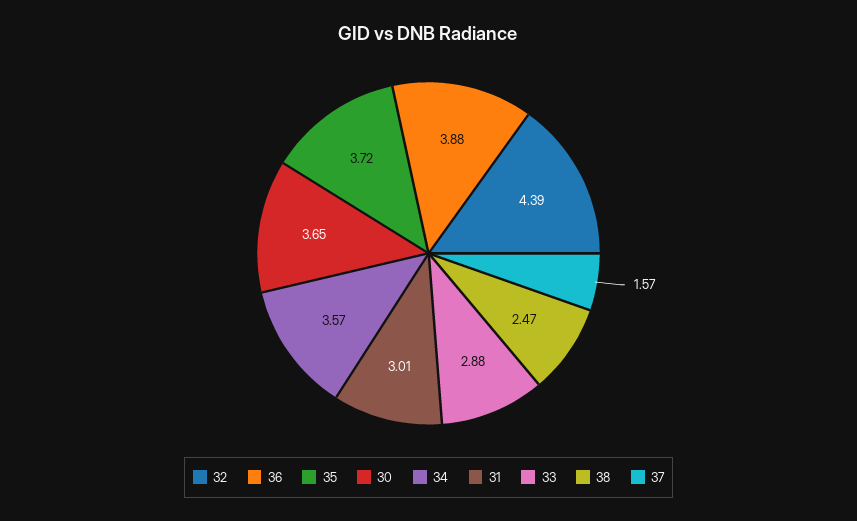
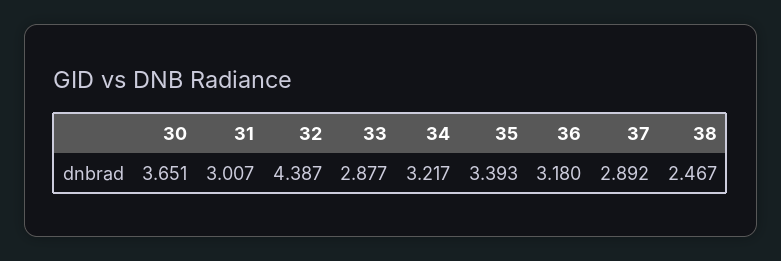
36: 3.88 -> 3.18
35: 3.72 -> 3.393
34: 3.57 -> 3.217
37: 1.57 -> 2.892

